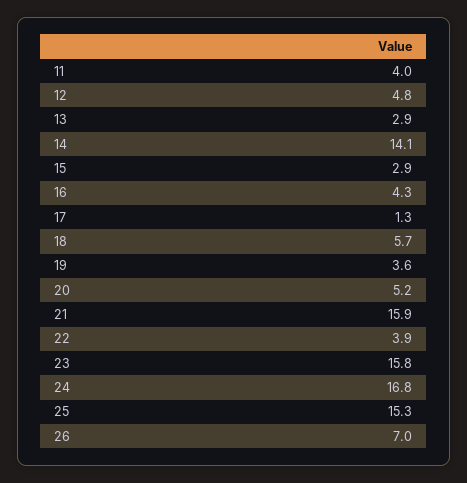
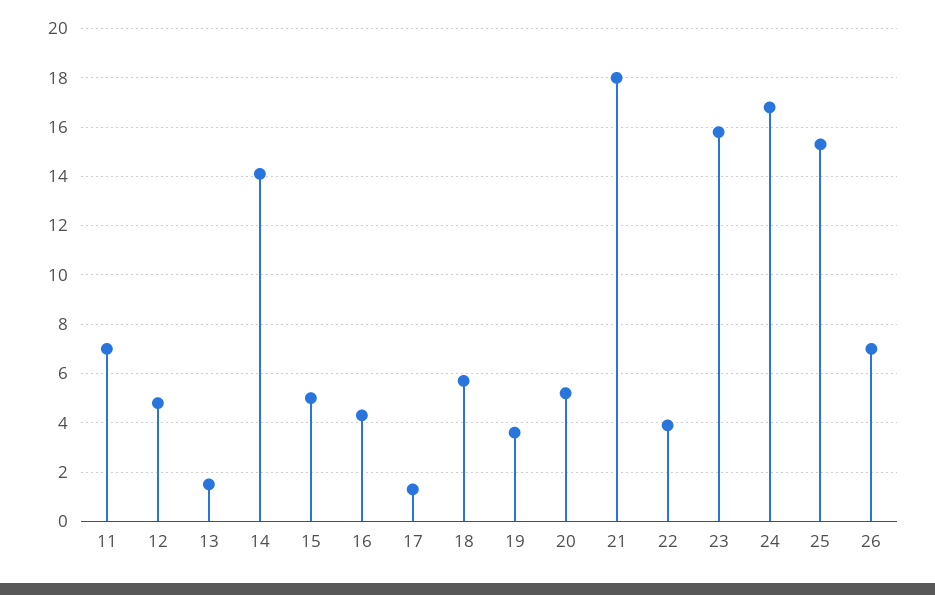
11: 4 -> 7
13: 2.9 -> 1.5
15: 2.9 -> 5
21: 15.9 -> 18

